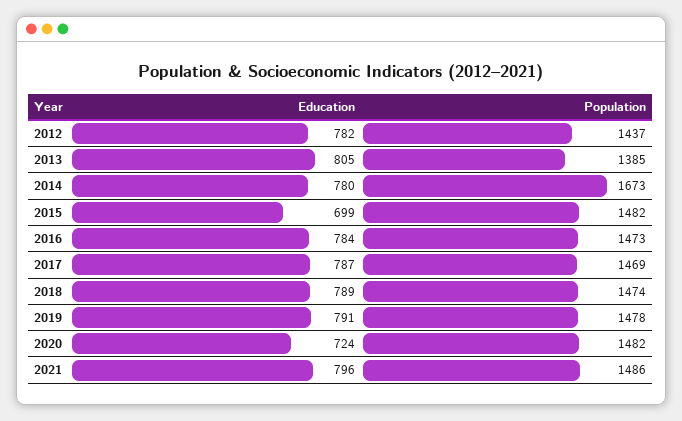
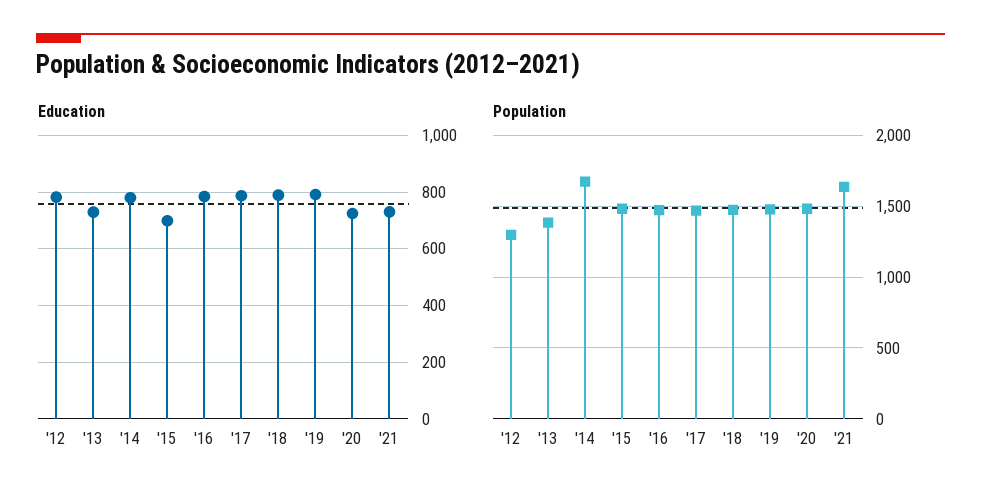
Population, 2012: 1437 -> 1300
Education, 2013: 805 -> 725
Education, 2021: 796 -> 725
Population, 2021: 1486 -> 1650

